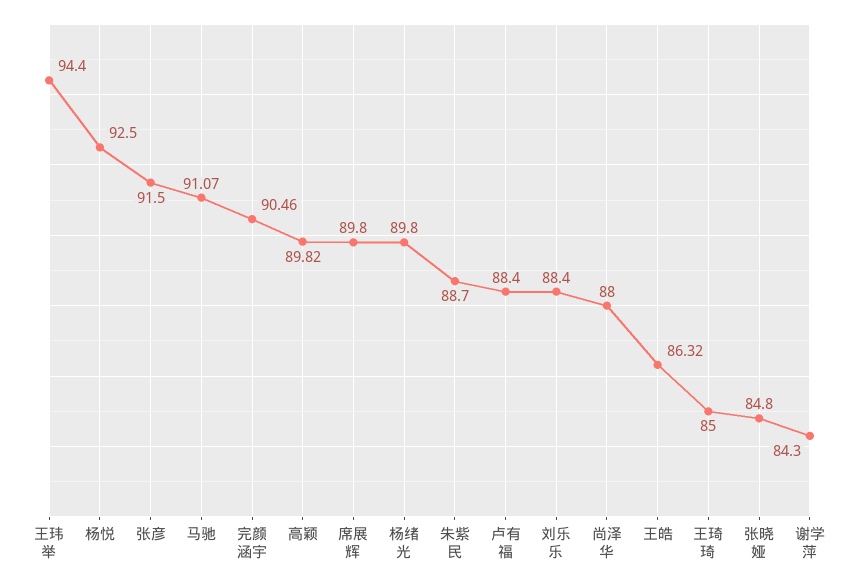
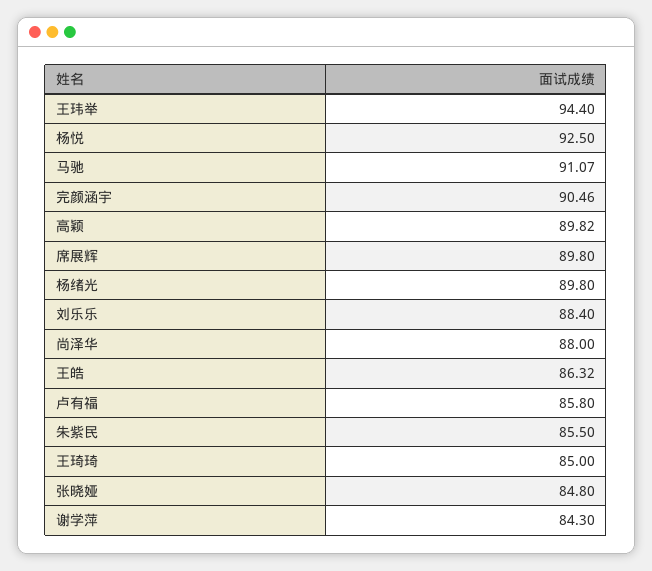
张彦: 91.5 -> none
朱紫民: 88.7 -> 85.5
卢有福: 88.4 -> 85.8

